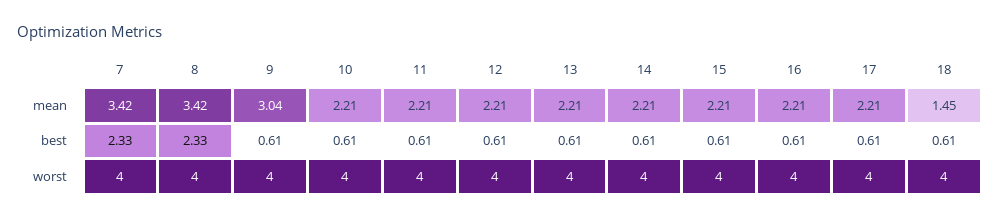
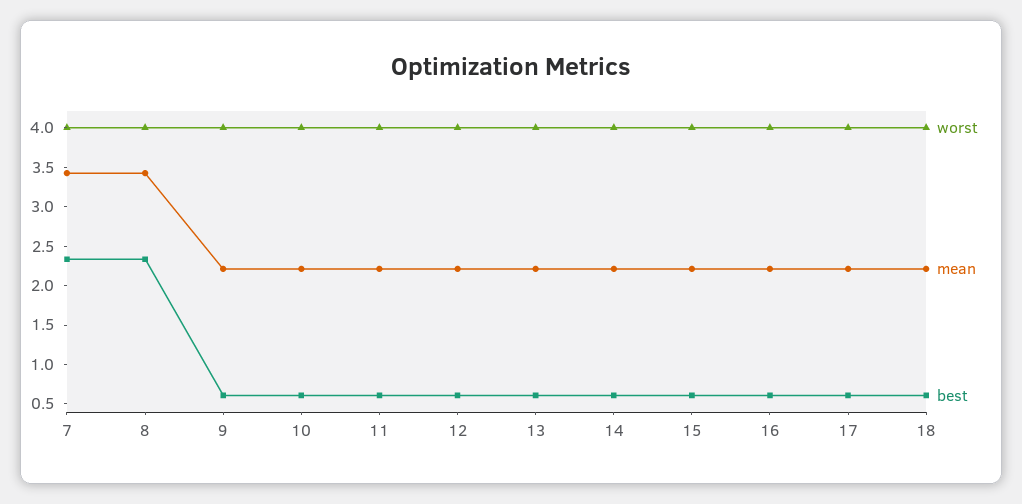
mean, 9: 3.04 -> 2.25
mean, 18: 1.45 -> 2.25

